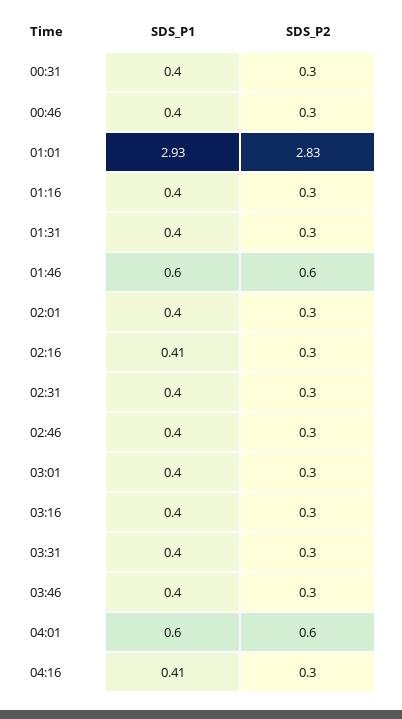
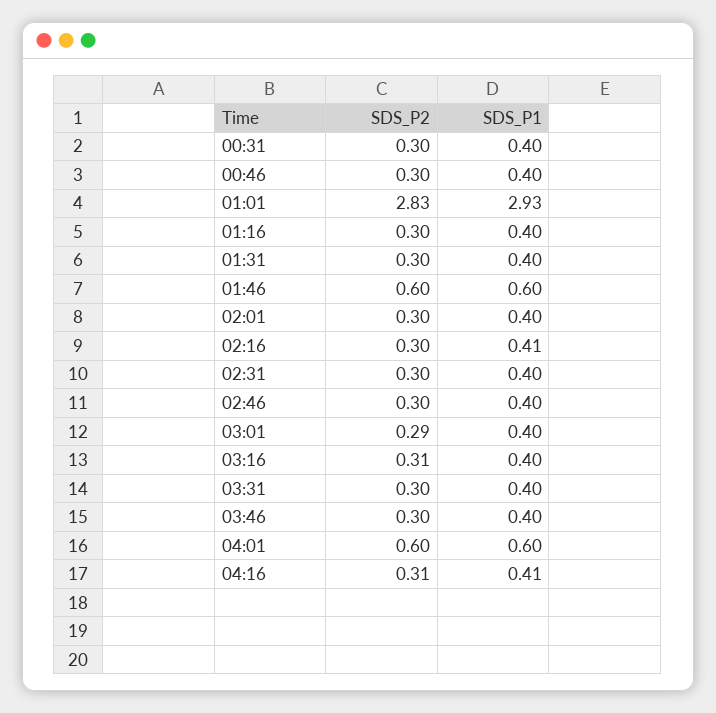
SDS_P2, 03:01: 0.3 -> 0.29
SDS_P2, 03:16: 0.3 -> 0.31
SDS_P2, 04:16: 0.3 -> 0.31

